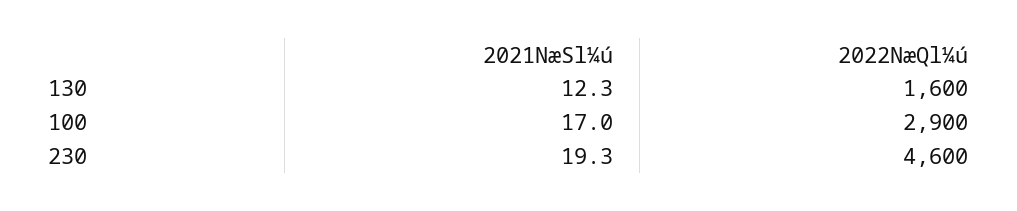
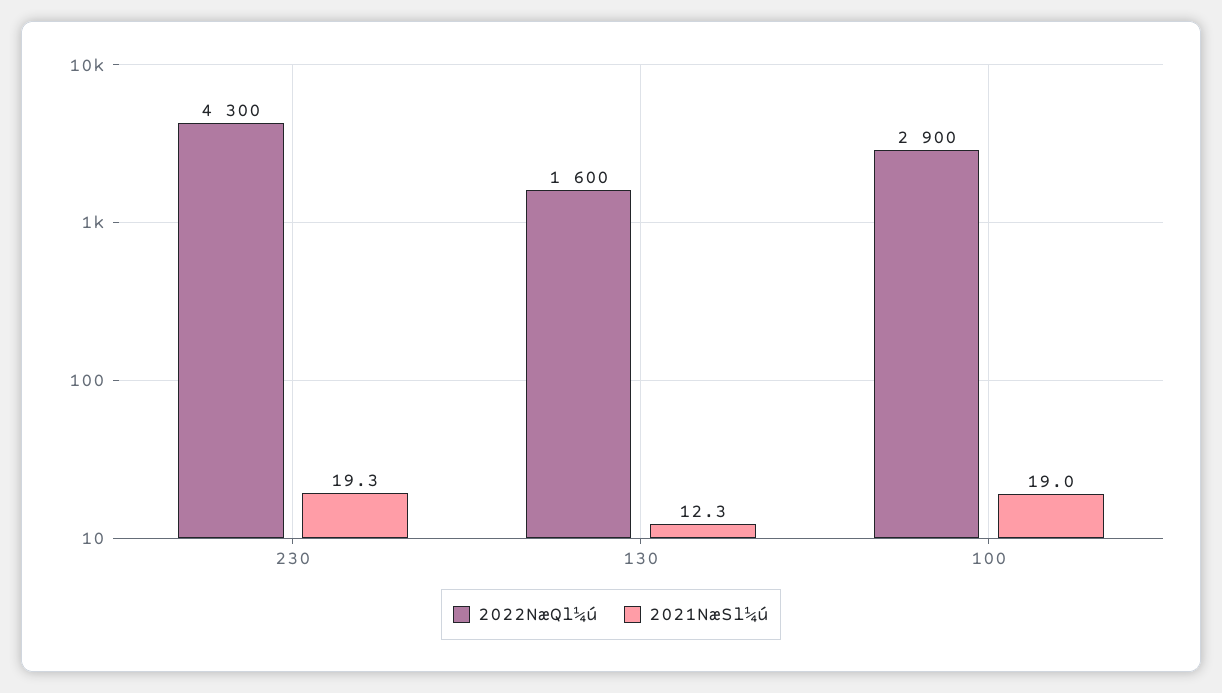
2021NæSl¼ú, 100: 17 -> 19
2022NæQl¼ú, 230: 4600 -> 4300

